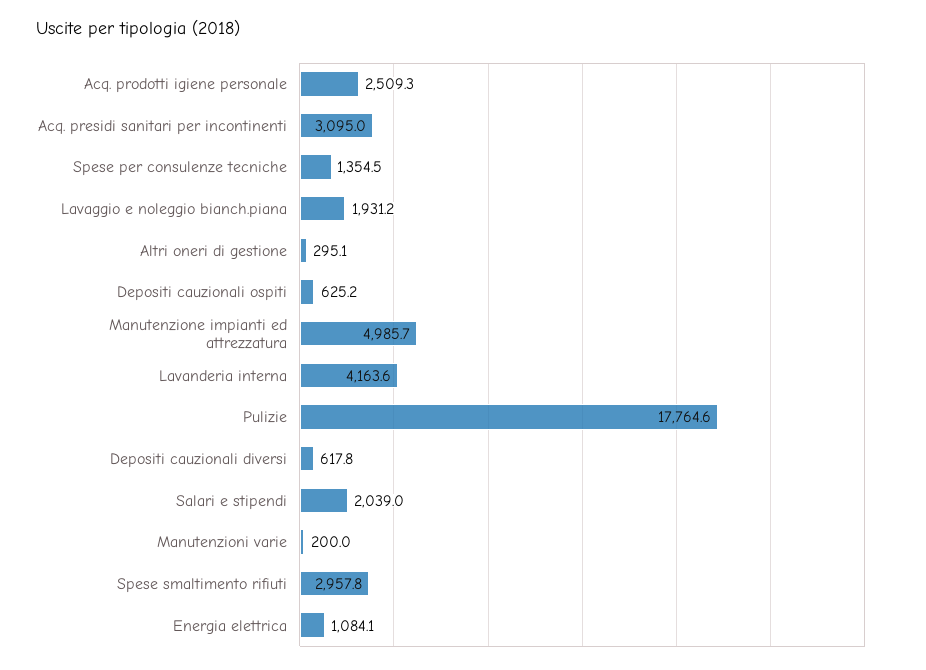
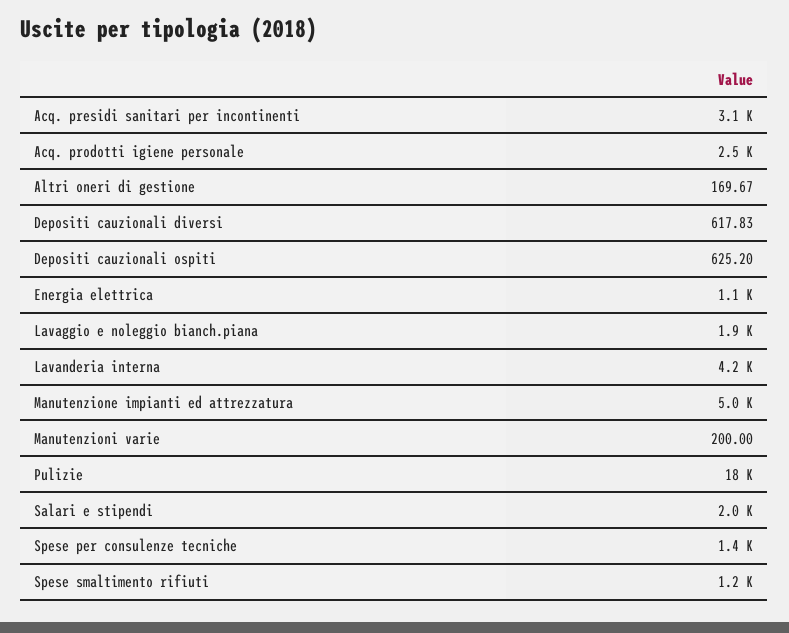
Altri oneri di gestione: 295.1 -> 169.67
Spese smaltimento rifiuti: 2957.8 -> 1200

